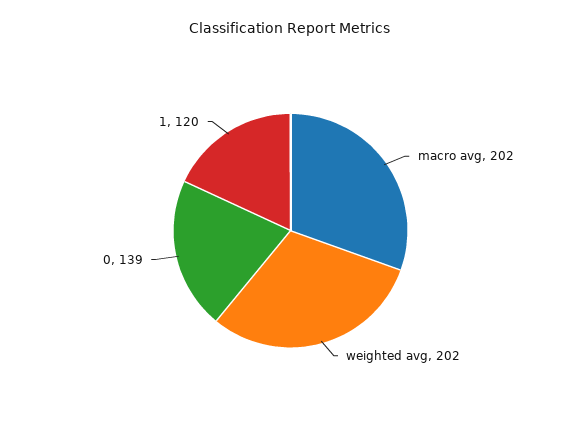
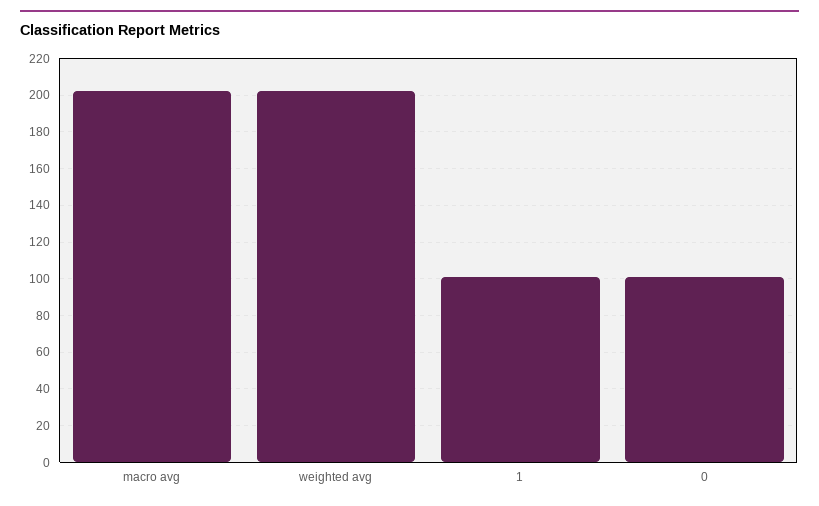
0: 139 -> 100
1: 120 -> 100

